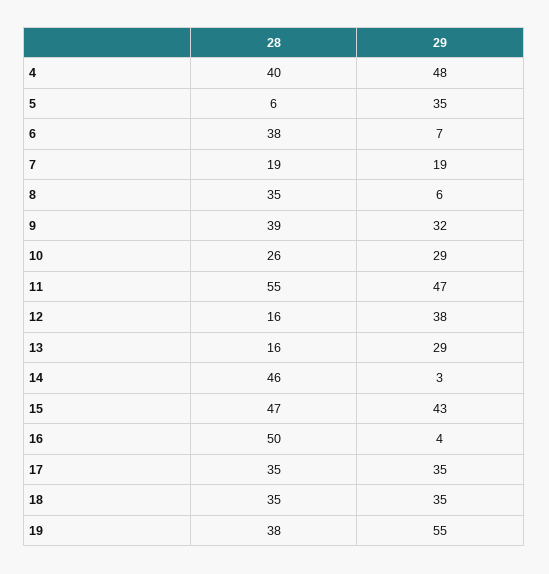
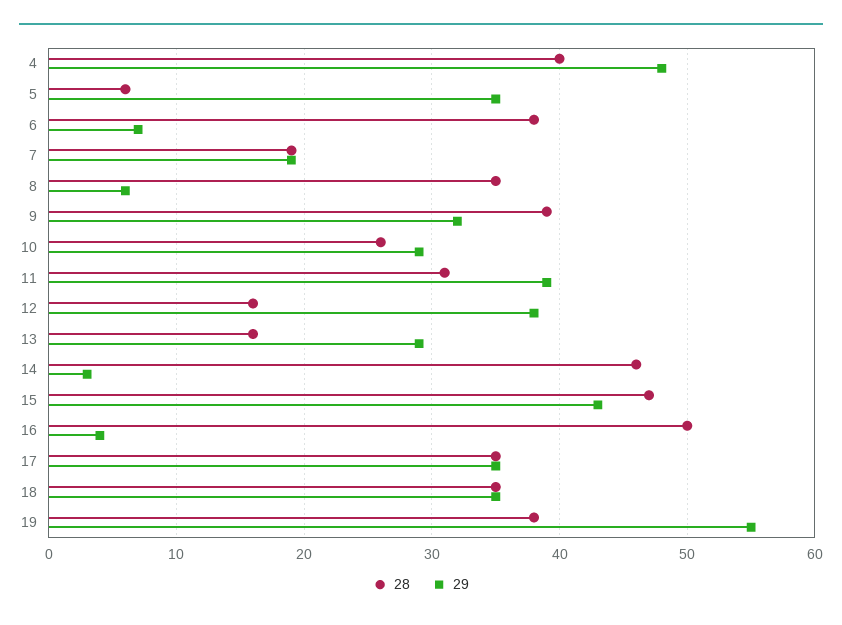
28, 11: 55 -> 31
29, 11: 47 -> 39

